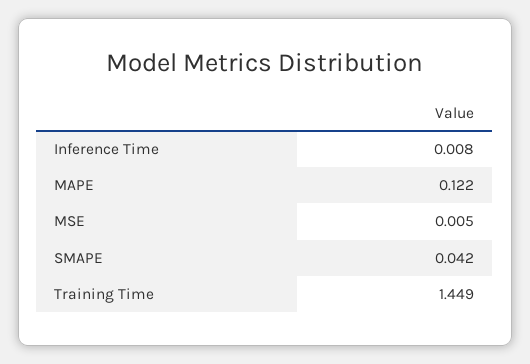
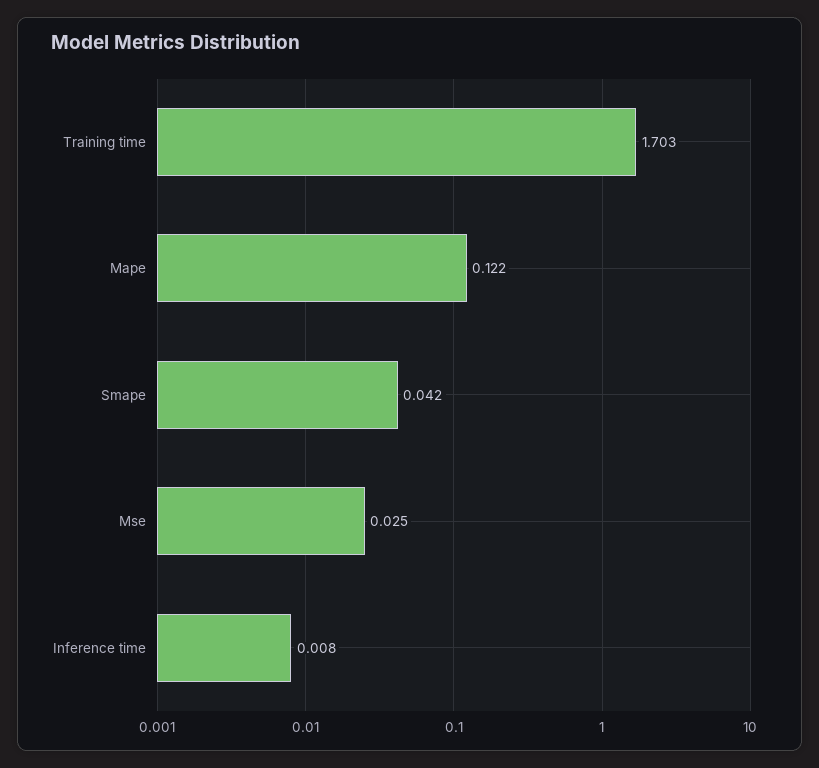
MSE: 0.005 -> 0.025
Training Time: 1.449 -> 1.703

